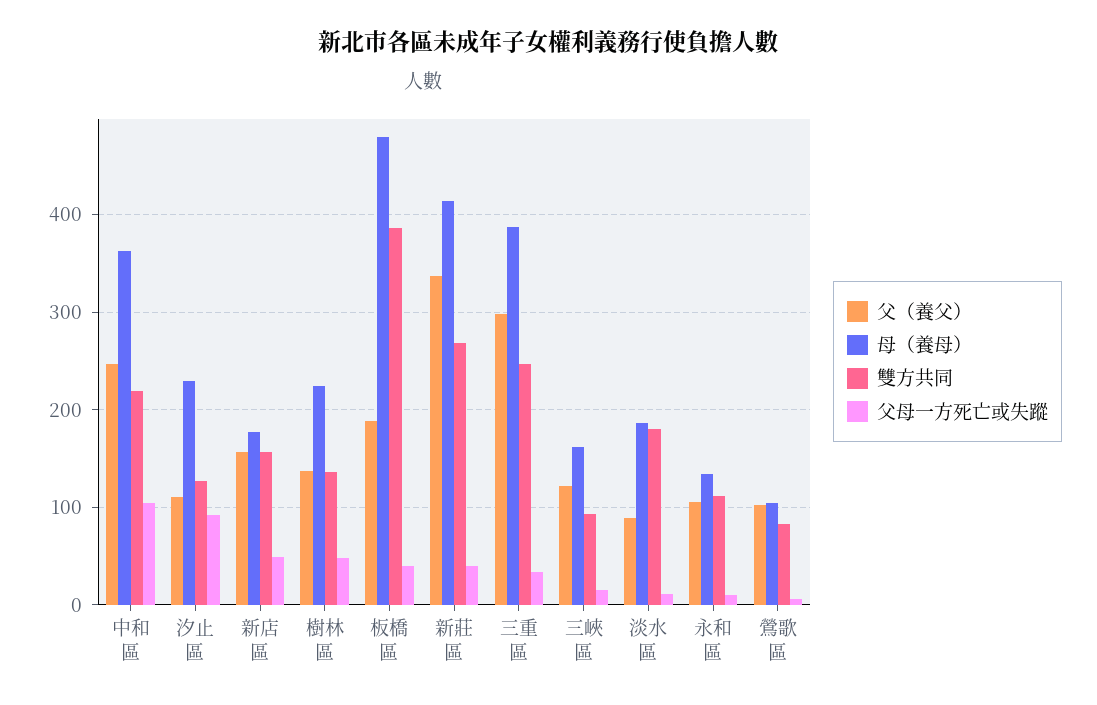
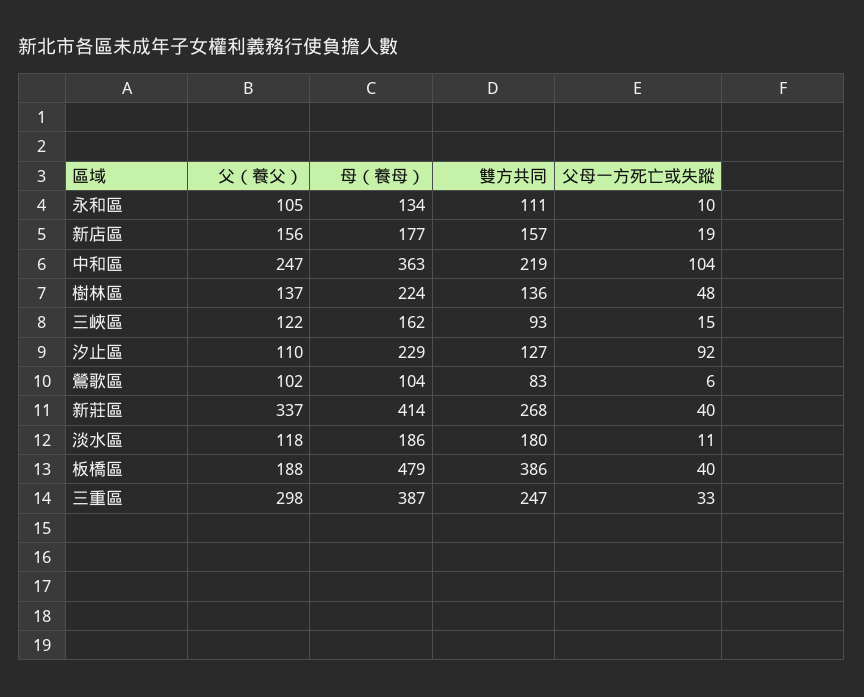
父母一方死亡或失蹤, 新店區: 50 -> 19
父（養父）, 淡水區: 90 -> 118

